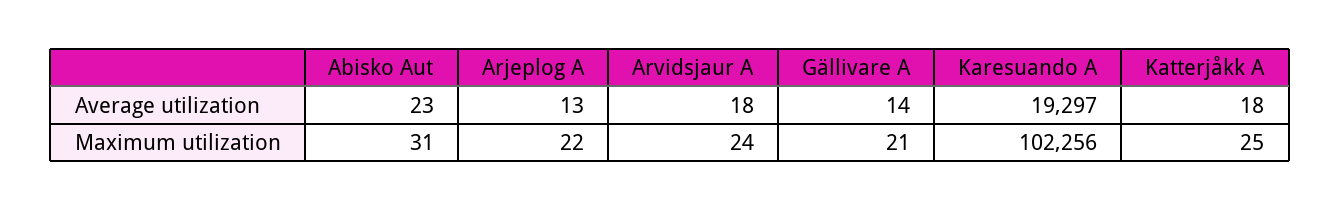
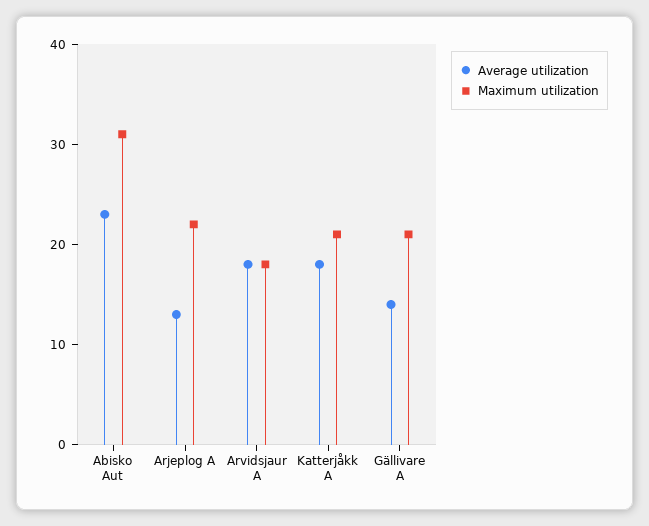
Average utilization, Karesuando A: 19297 -> none
Maximum utilization, Arvidsjaur A: 24 -> 18
Maximum utilization, Karesuando A: 102256 -> none
Maximum utilization, Katterjåkk A: 25 -> 21

